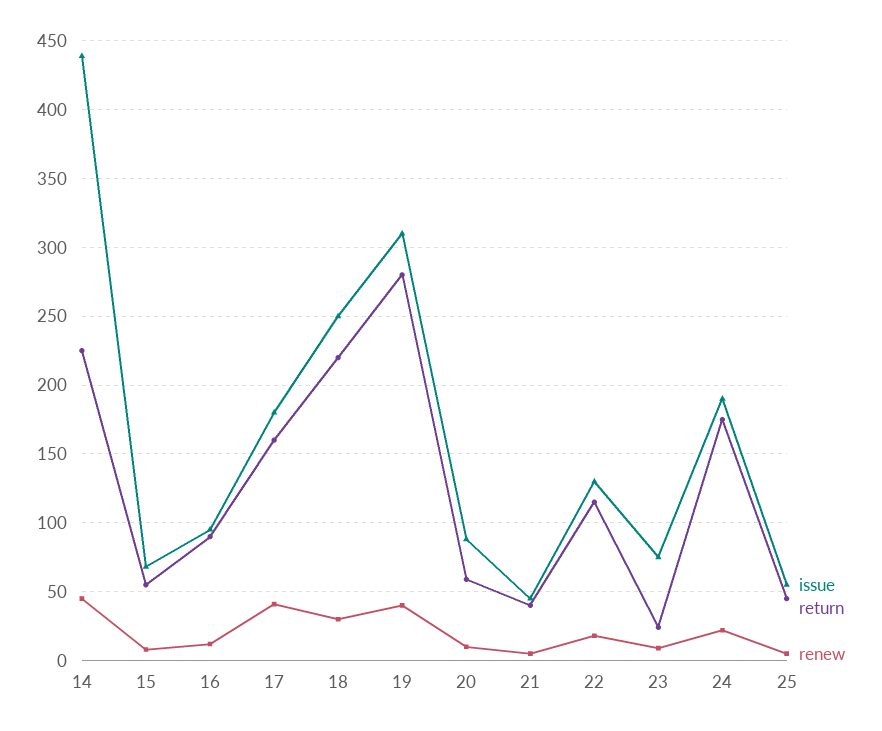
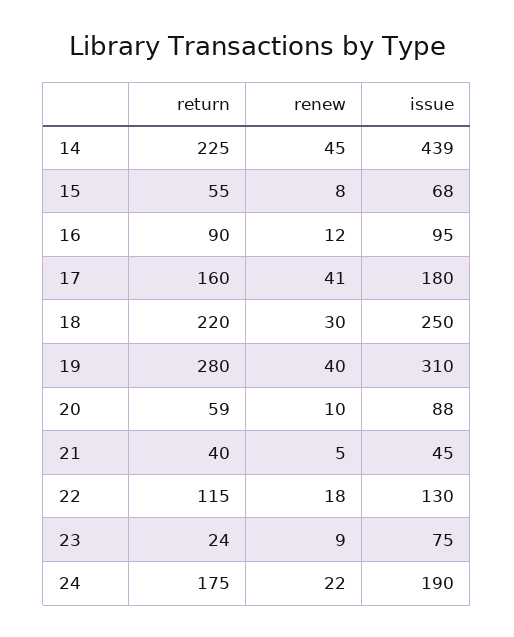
issue, 25: 55 -> none
return, 25: 45 -> none
renew, 25: 5 -> none

